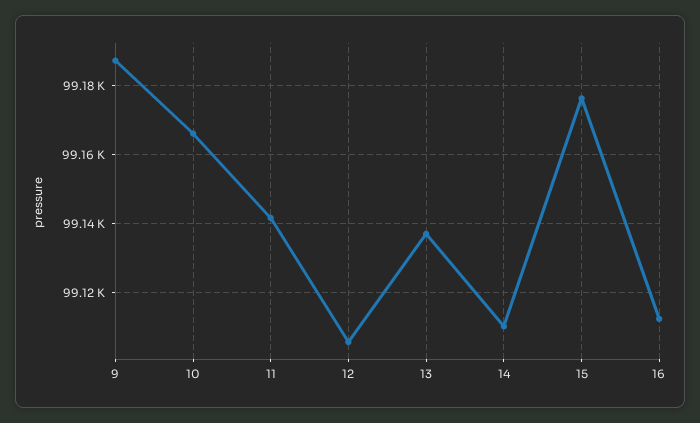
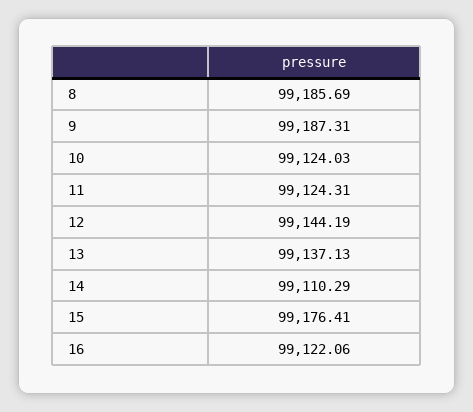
10: 99166 -> 99124.03
11: 99142 -> 99124.31
12: 99106 -> 99144.19
16: 99112 -> 99122.06
8: none -> 99185.69

